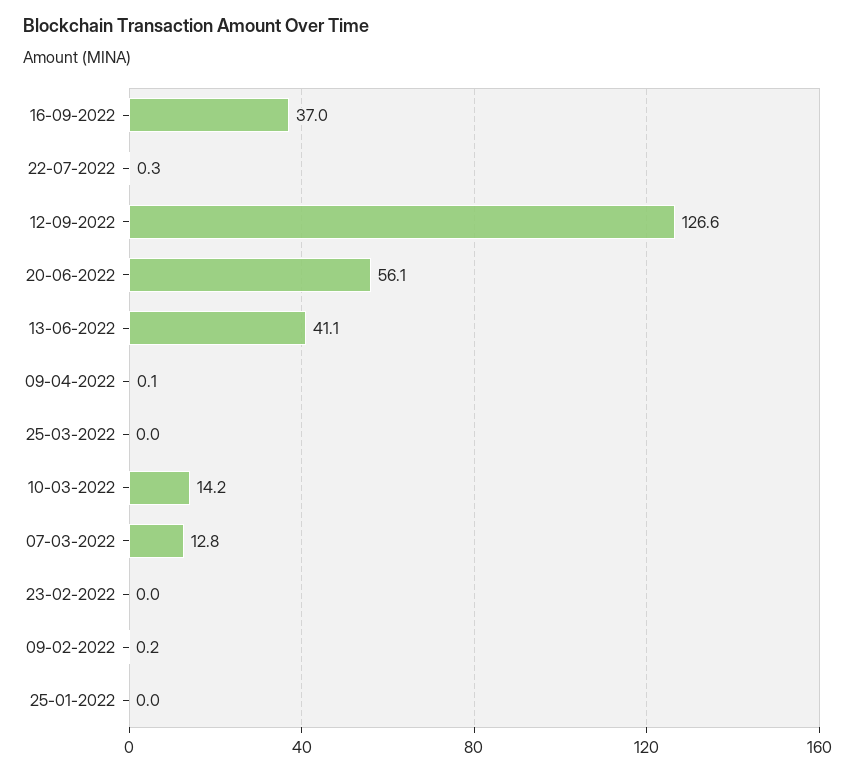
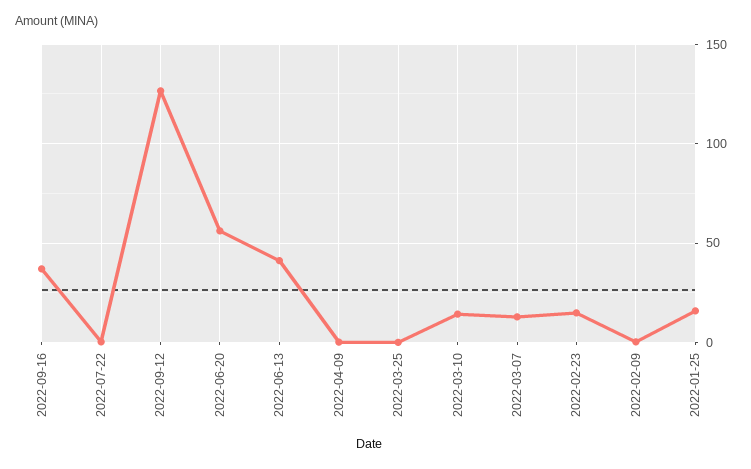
23-02-2022: 0 -> 15
25-01-2022: 0 -> 15

